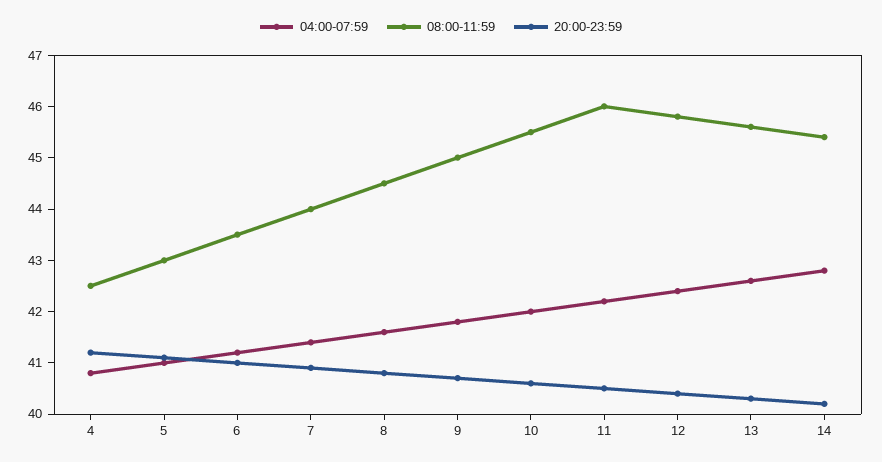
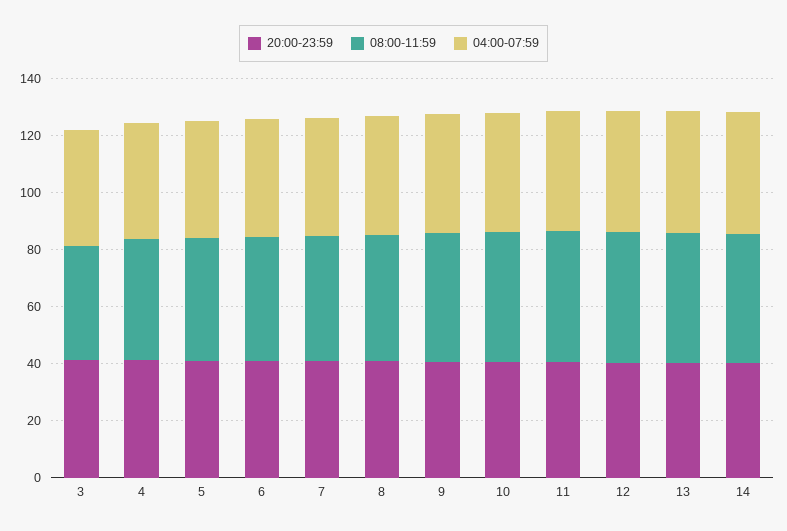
20:00-23:59, 3: none -> 40
08:00-11:59, 3: none -> 40
04:00-07:59, 3: none -> 40

